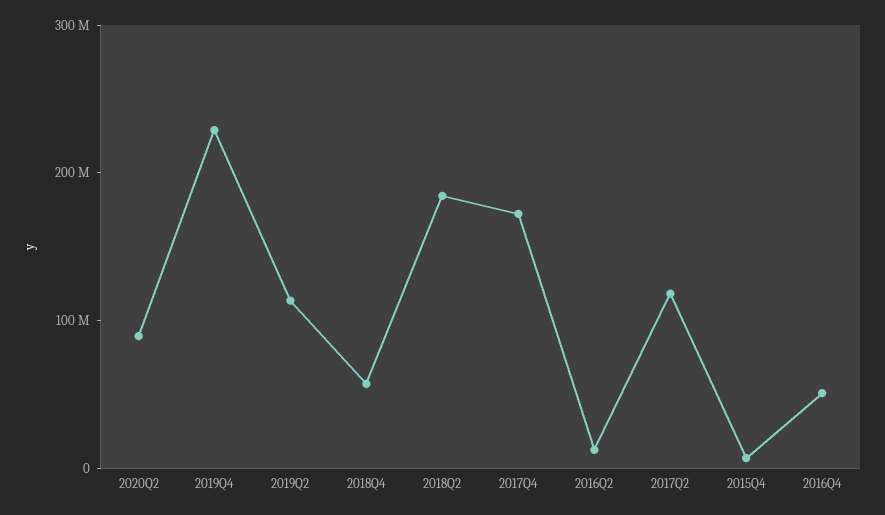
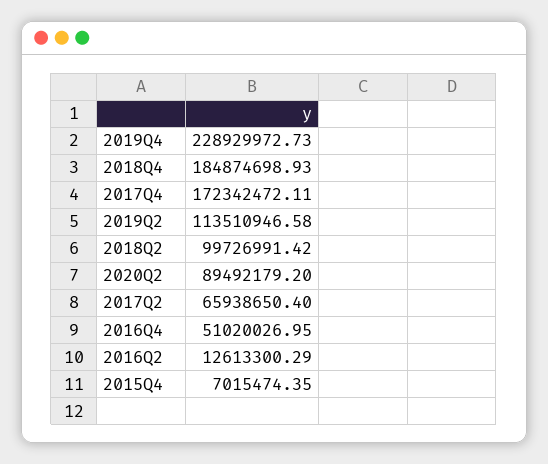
2018Q4: 60000000 -> 184874698.93
2018Q2: 180000000 -> 99726991.42
2017Q2: 120000000 -> 65938650.4

